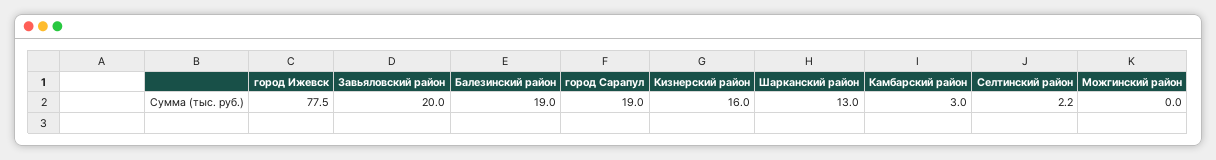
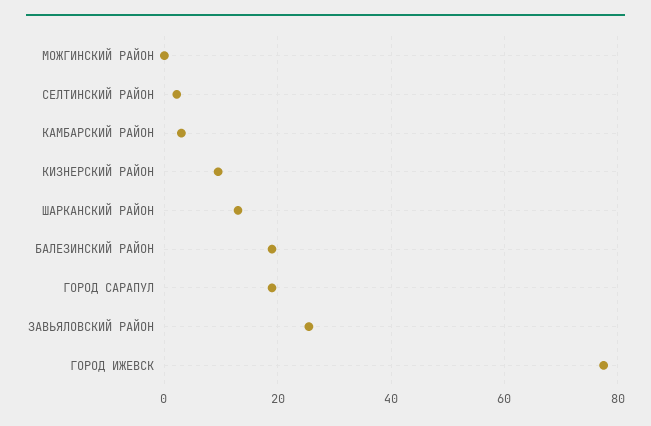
Завьяловский район: 20 -> 26
Кизнерский район: 16 -> 10

